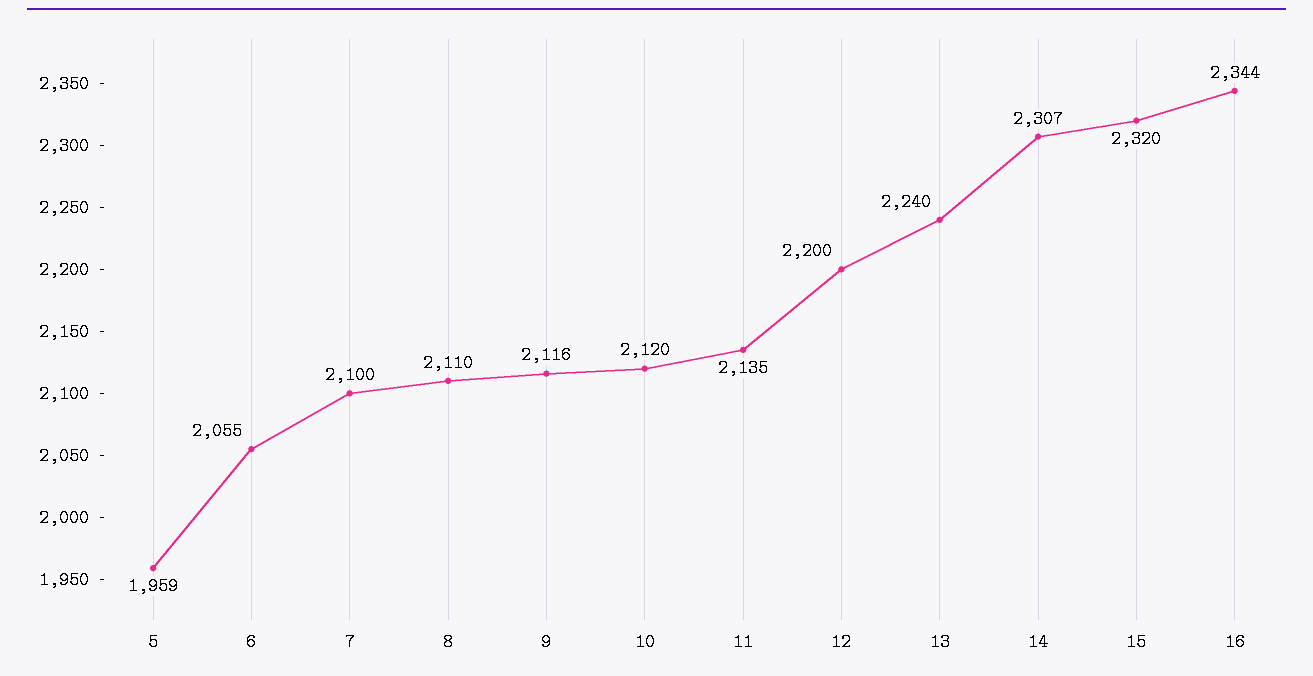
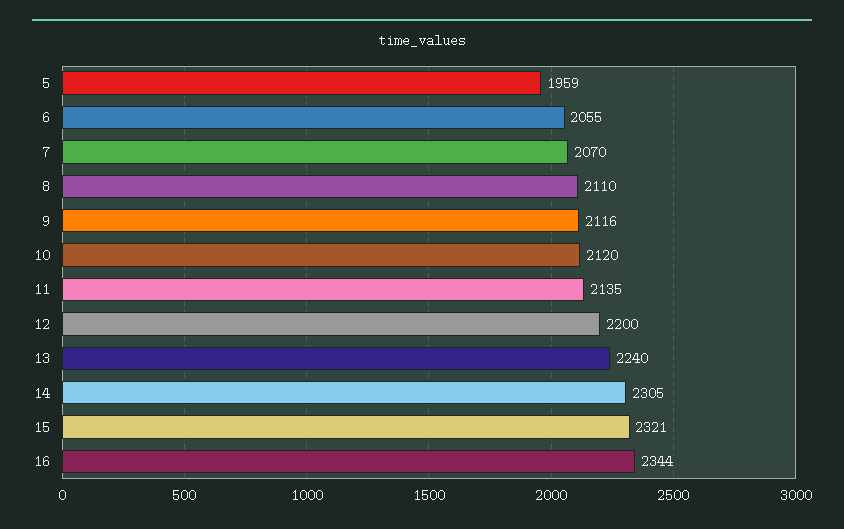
7: 2100 -> 2070
14: 2307 -> 2305
15: 2320 -> 2321

